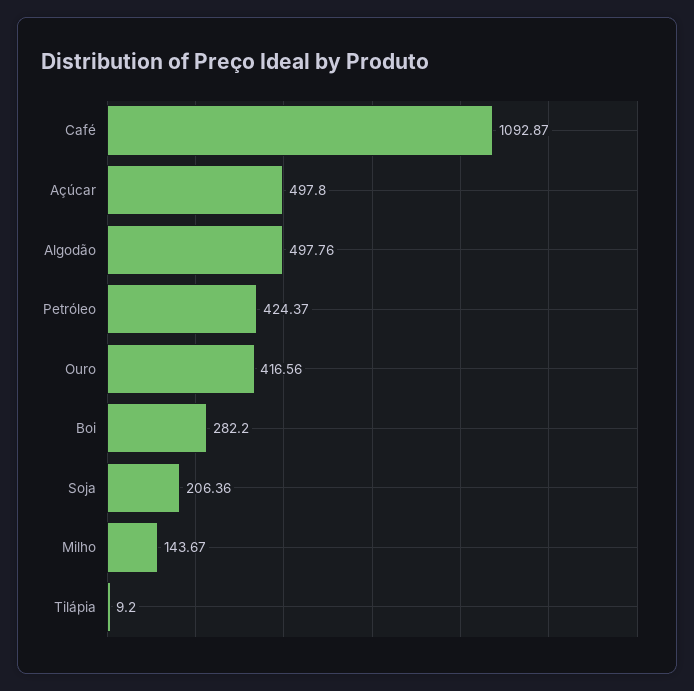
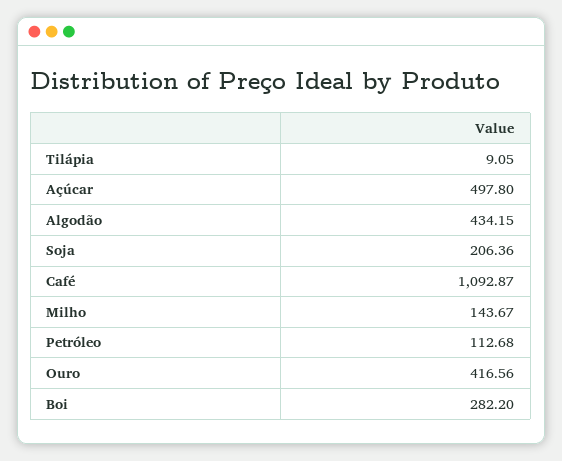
Algodão: 497.76 -> 434.15
Petróleo: 424.37 -> 112.68
Tilápia: 9.2 -> 9.05

